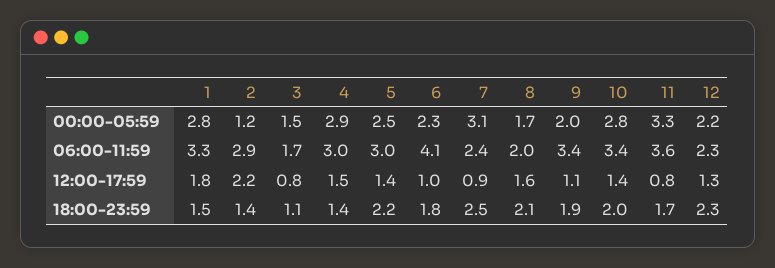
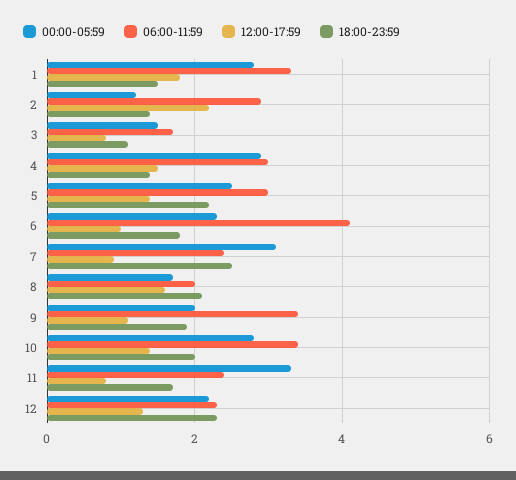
06:00-11:59, 11: 3.6 -> 2.5

